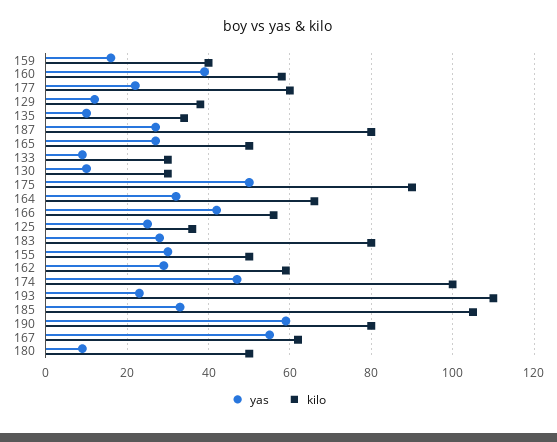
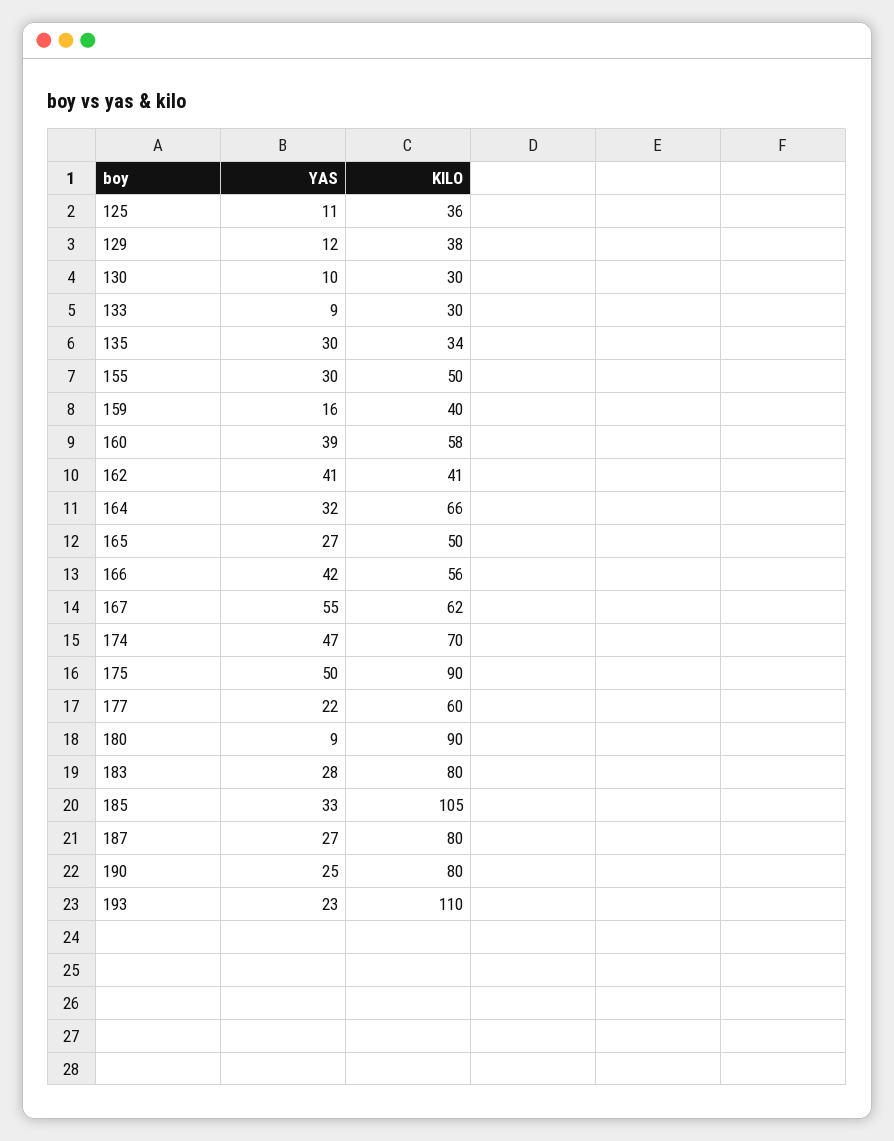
yas, 135: 10 -> 30
yas, 125: 25 -> 11
yas, 162: 30 -> 41
kilo, 162: 60 -> 41
kilo, 174: 100 -> 70
yas, 190: 60 -> 25
kilo, 180: 50 -> 90

